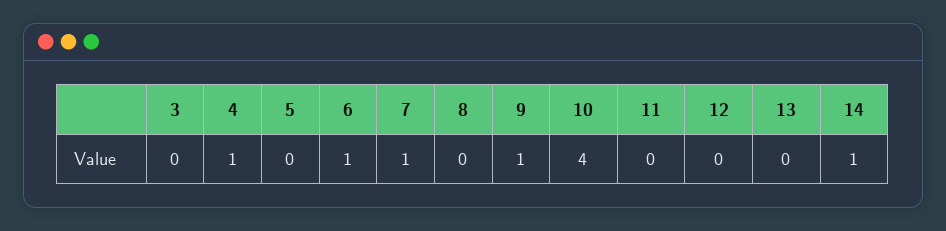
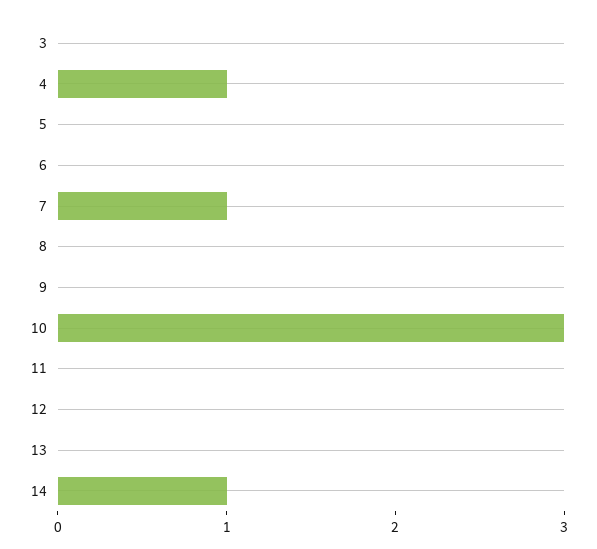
6: 1 -> 0
9: 1 -> 0
10: 4 -> 3

